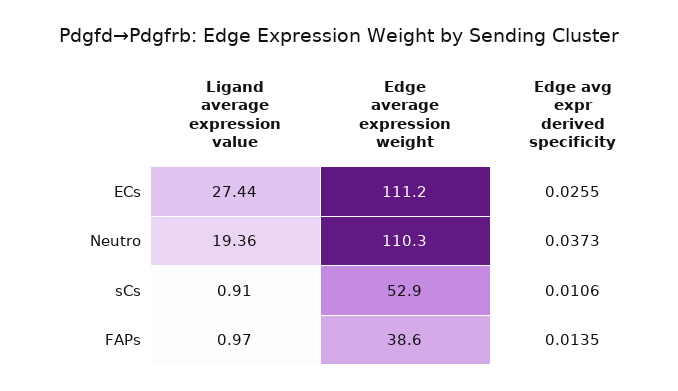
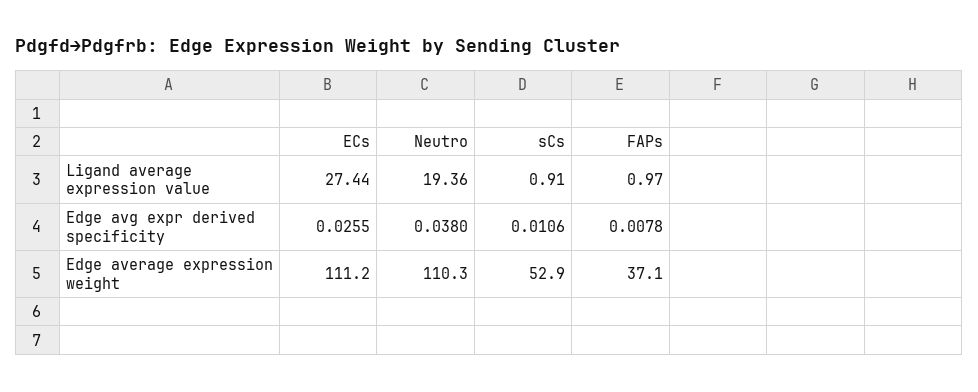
Edge avg expr derived specificity, Neutro: 0.0373 -> 0.038
Edge average expression weight, FAPs: 38.6 -> 37.1
Edge avg expr derived specificity, FAPs: 0.0135 -> 0.0078

